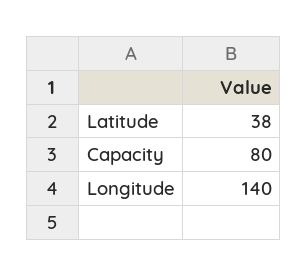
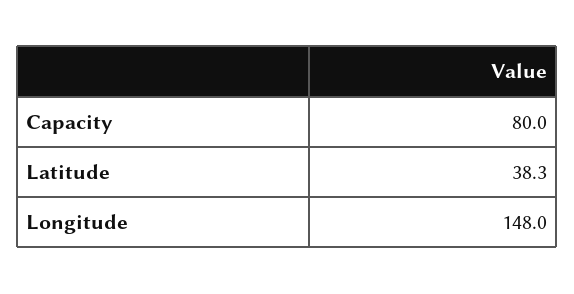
Longitude: 140 -> 148

